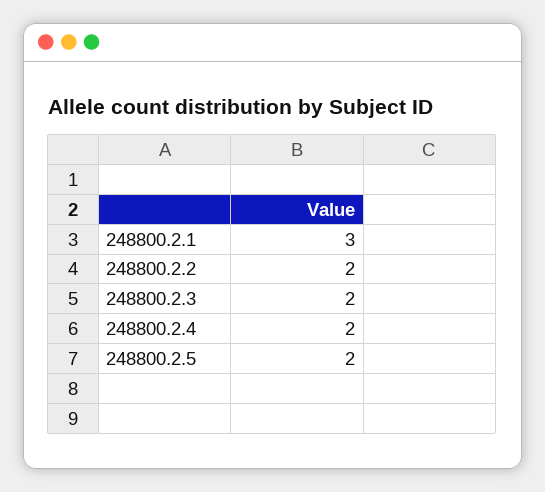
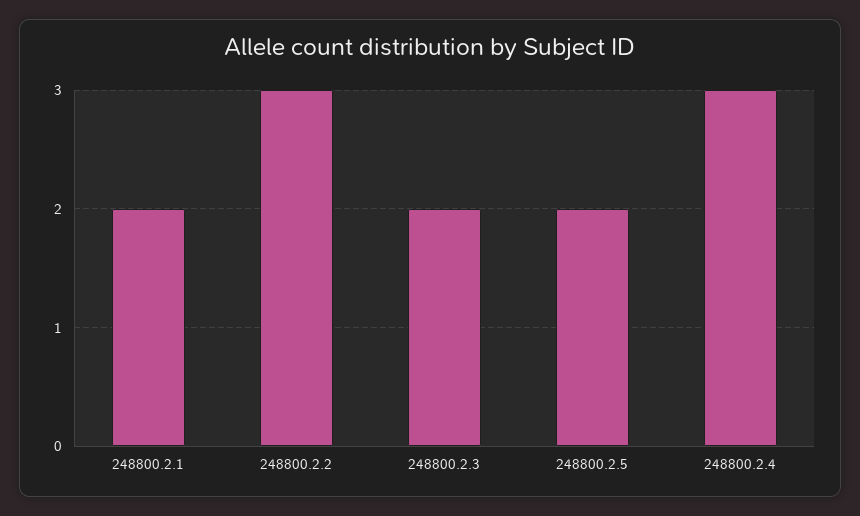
248800.2.1: 3 -> 2
248800.2.2: 2 -> 3
248800.2.4: 2 -> 3

